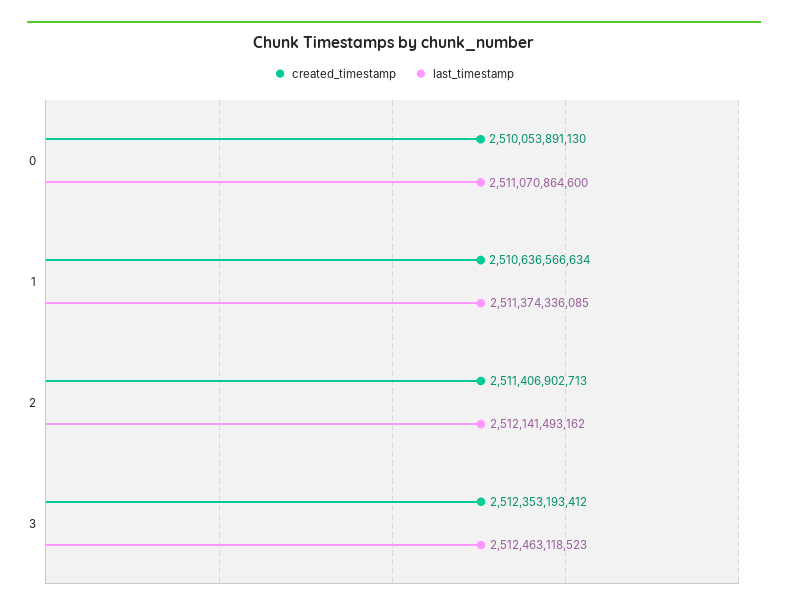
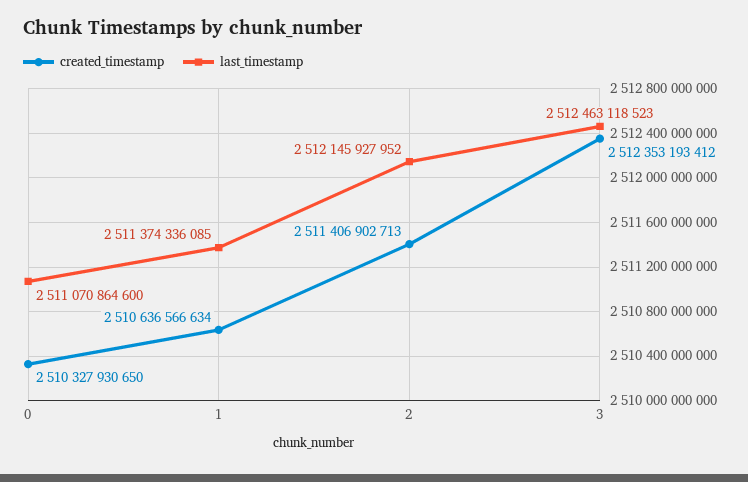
created_timestamp, 0: 2510053891130 -> 2510327930650
last_timestamp, 2: 2512141493162 -> 2512145927952

